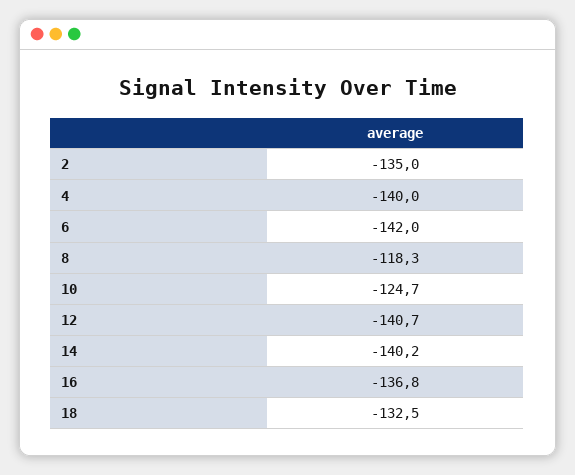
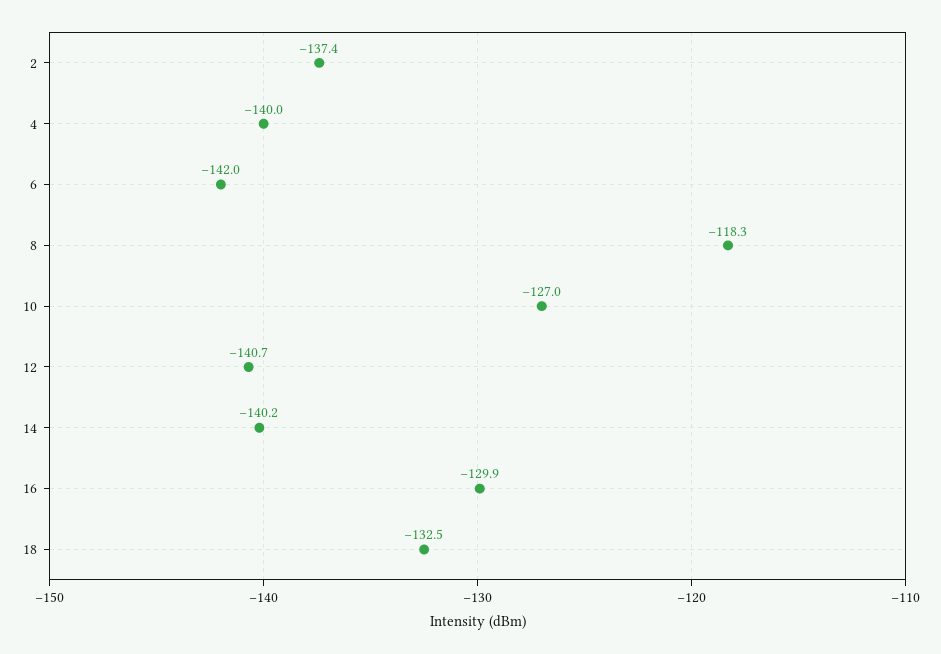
2: -135 -> -137.4
10: -124.7 -> -127
16: -136.8 -> -129.9

